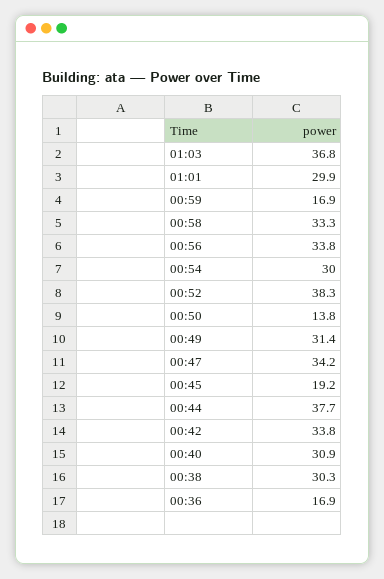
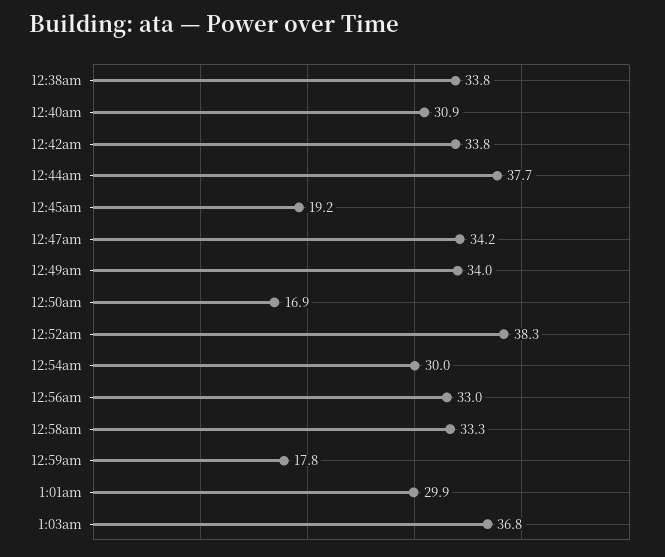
00:59: 16.9 -> 17.8
00:56: 33.8 -> 33
00:50: 13.8 -> 16.9
00:49: 31.4 -> 34
00:38: 30.3 -> 33.8
00:36: 16.9 -> none

